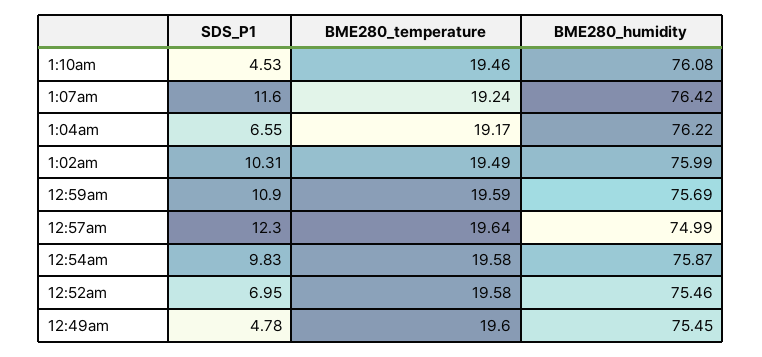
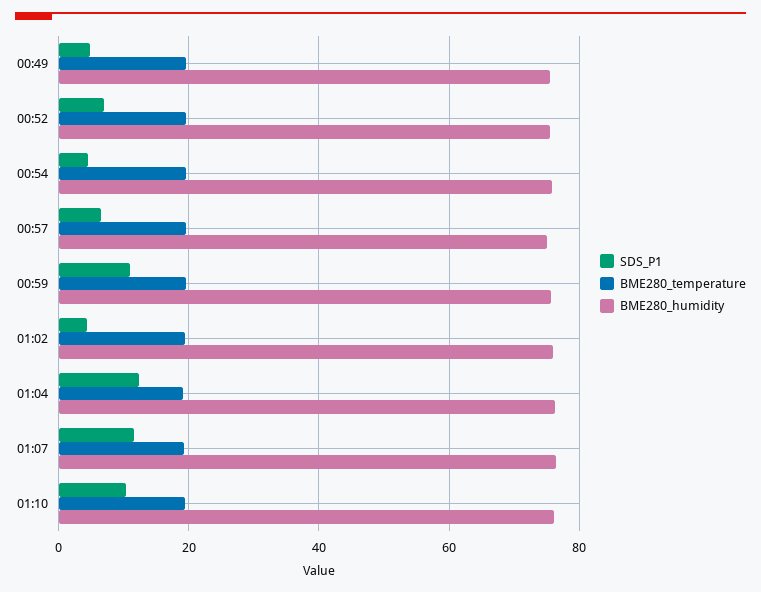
SDS_P1, 1:10am: 4.53 -> 10
SDS_P1, 1:04am: 6.55 -> 12
SDS_P1, 1:02am: 10.31 -> 4
SDS_P1, 12:57am: 12.3 -> 6
SDS_P1, 12:54am: 9.83 -> 4

